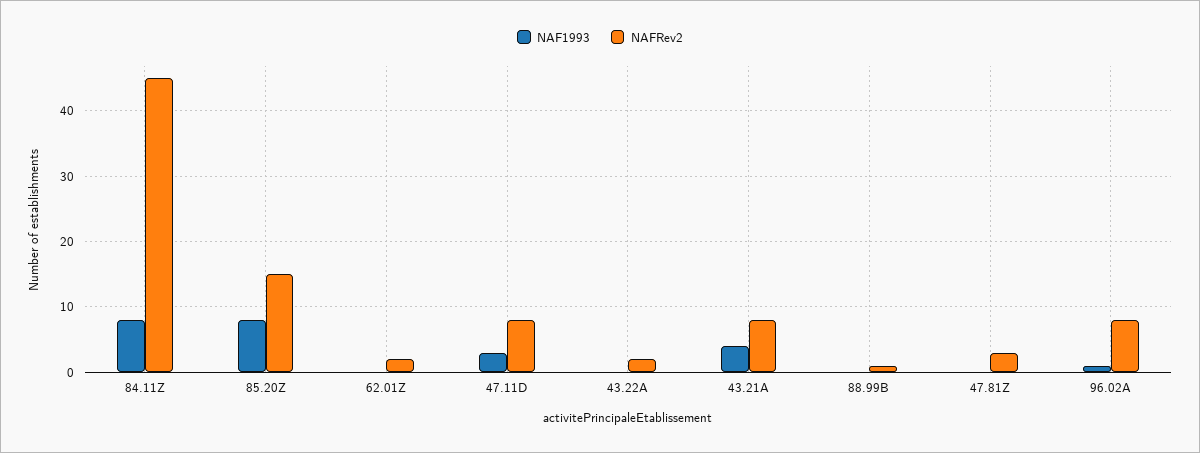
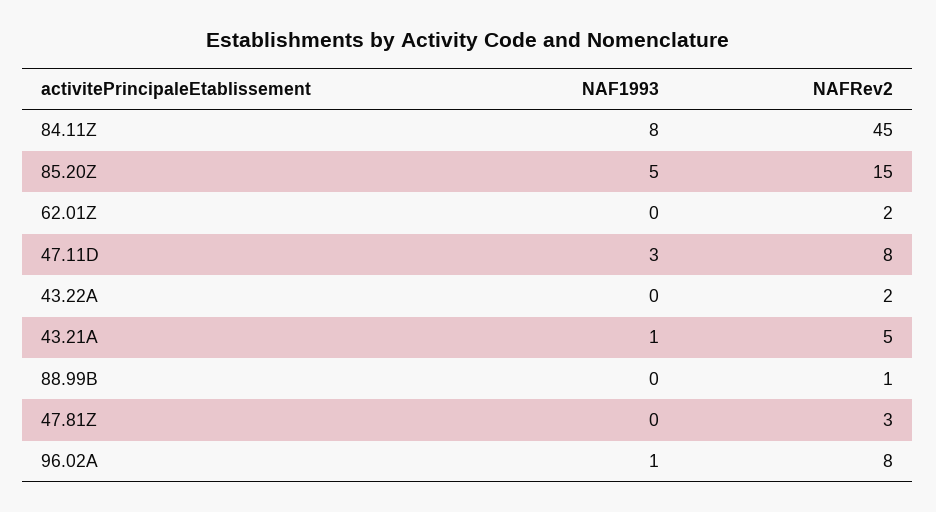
NAF1993, 85.20Z: 8 -> 5
NAF1993, 43.21A: 4 -> 1
NAFRev2, 43.21A: 8 -> 5

